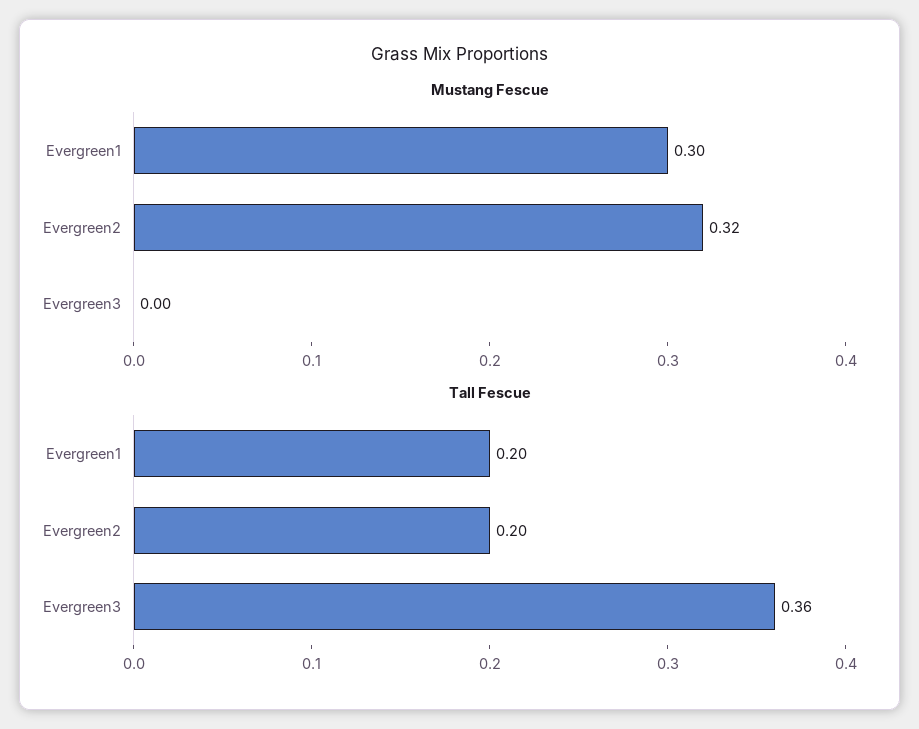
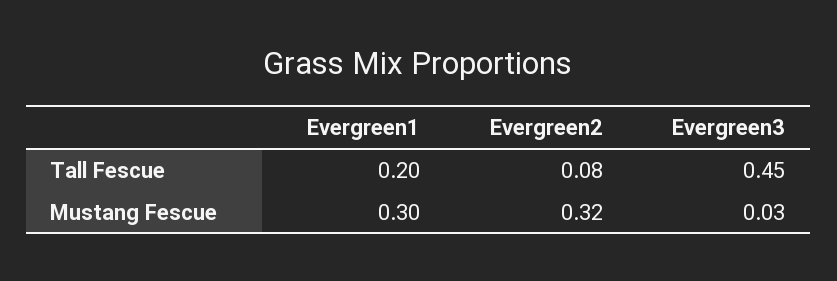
Mustang Fescue, Evergreen3: 0 -> 0.03
Tall Fescue, Evergreen2: 0.2 -> 0.08
Tall Fescue, Evergreen3: 0.36 -> 0.45

